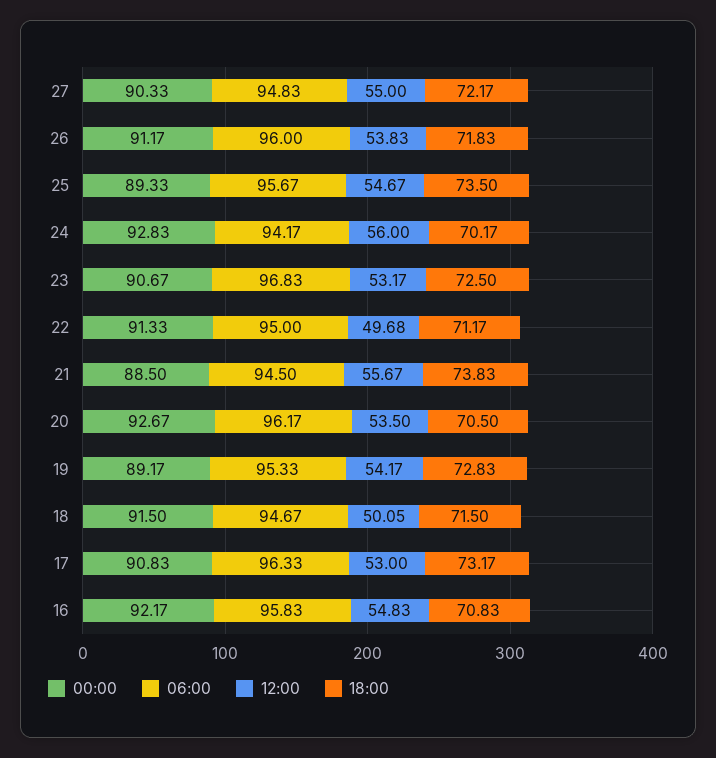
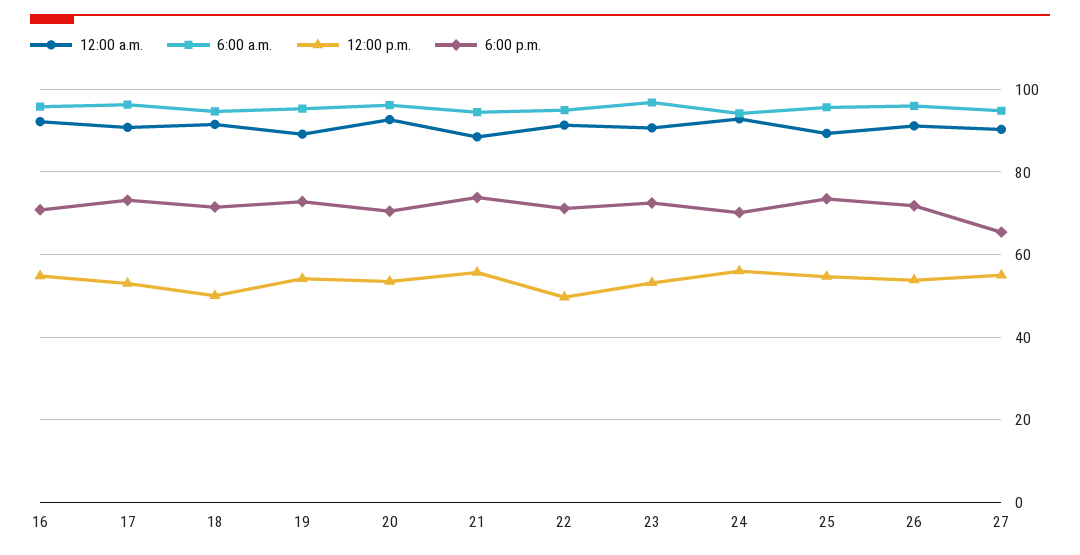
18:00, 27: 72.17 -> 66

